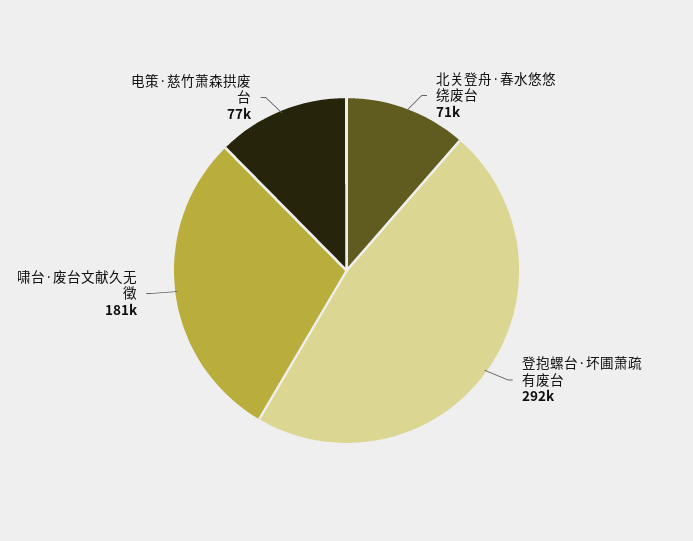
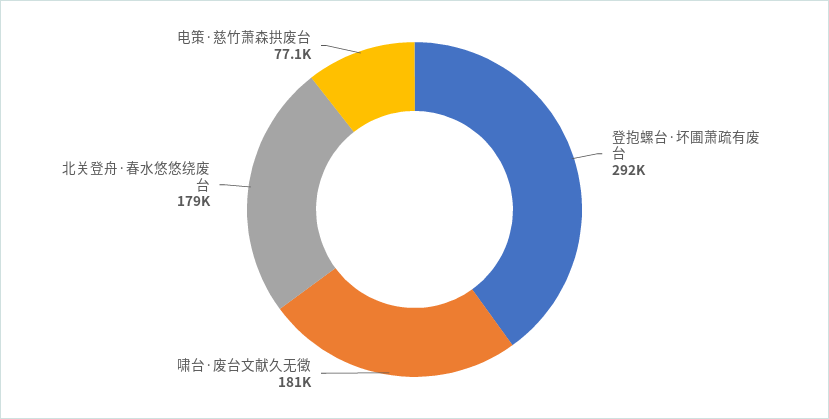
北关登舟·春水悠悠绕废台: 71000 -> 179000

